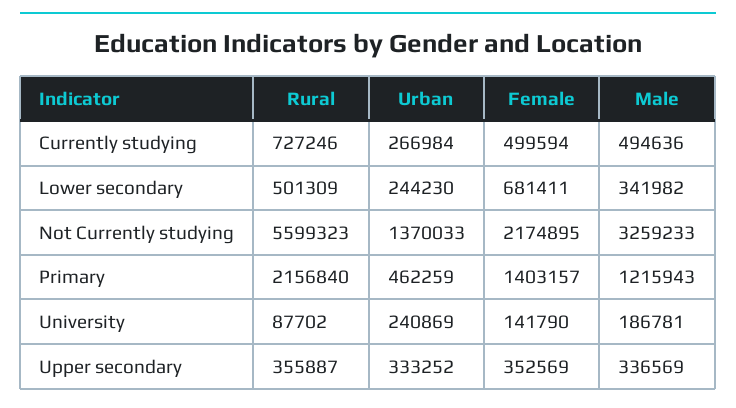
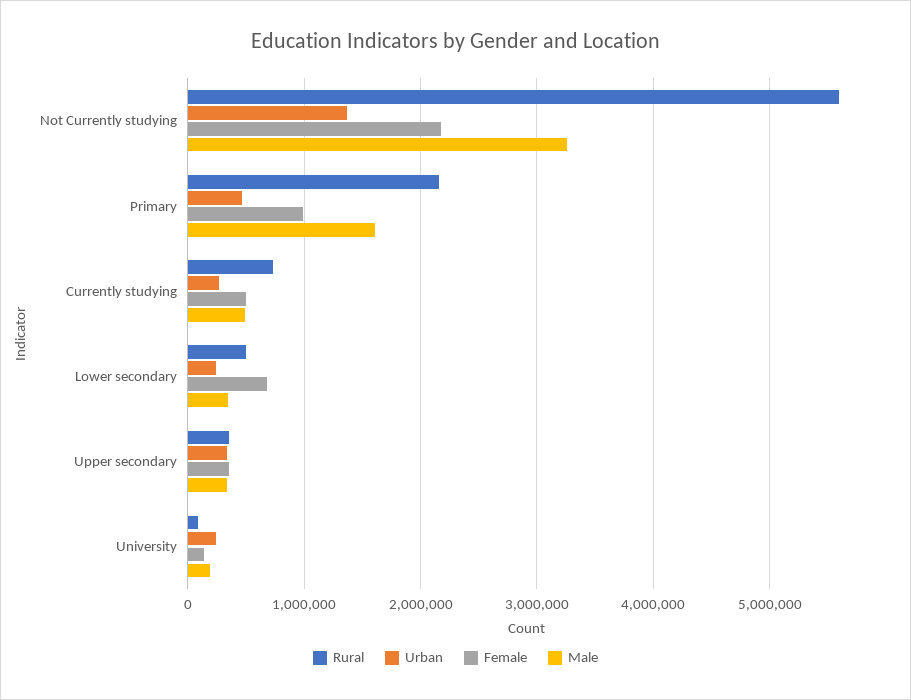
Female, Primary: 1403157 -> 1000000
Male, Primary: 1215943 -> 1600000

